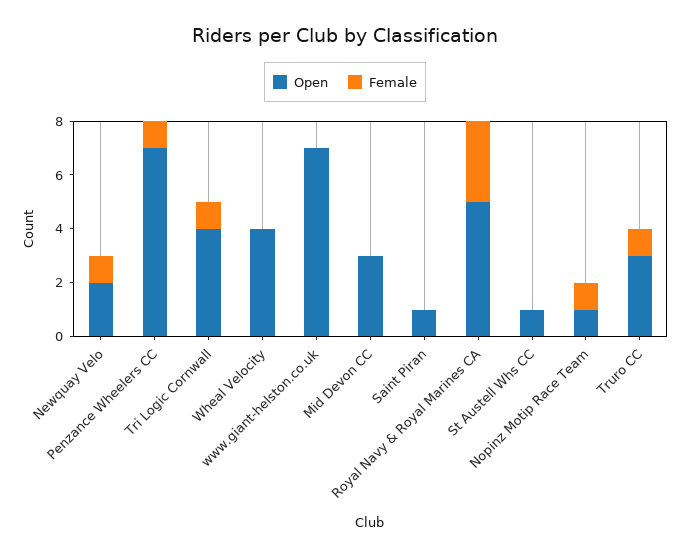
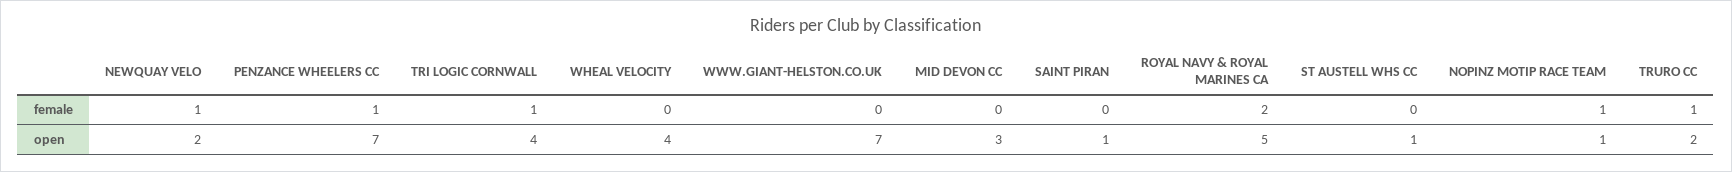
Female, Royal Navy & Royal Marines CA: 3 -> 2
Open, Truro CC: 3 -> 2

